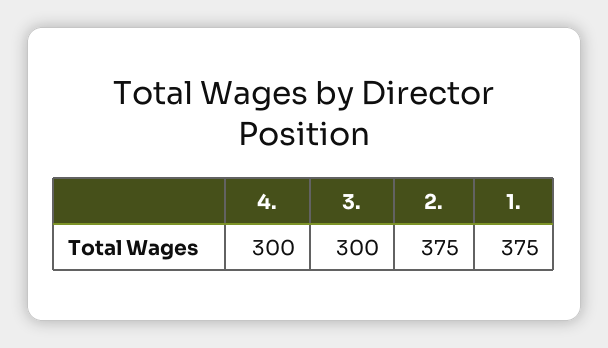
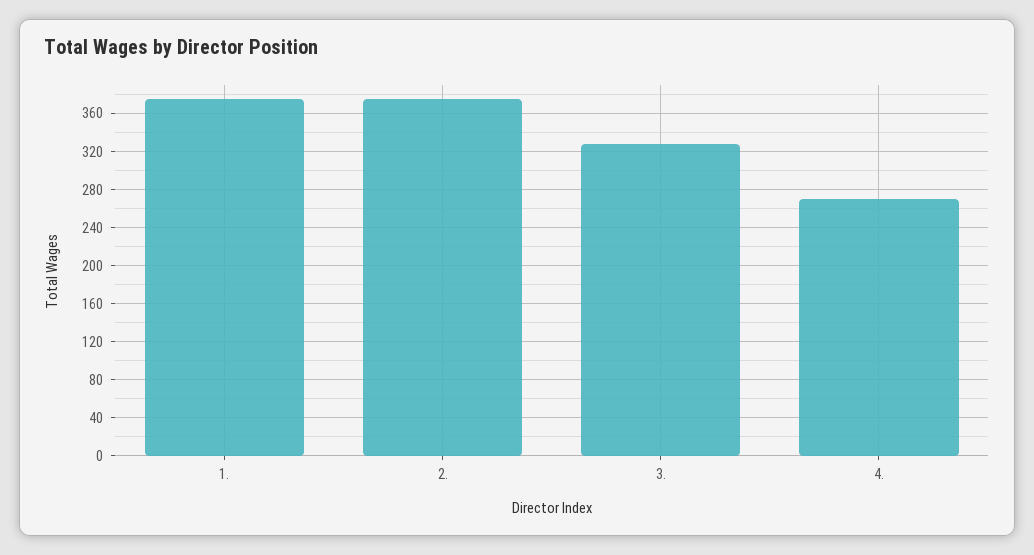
4.: 300 -> 270
3.: 300 -> 330

